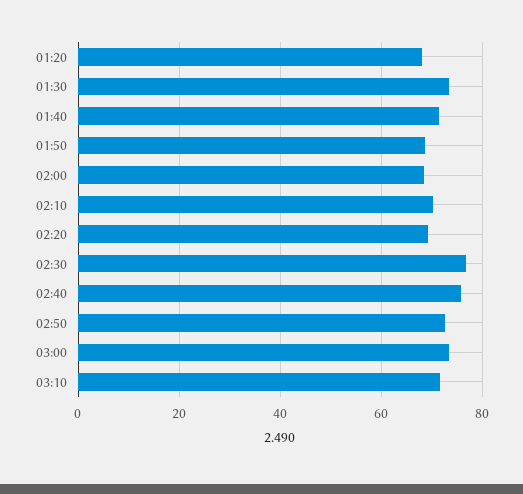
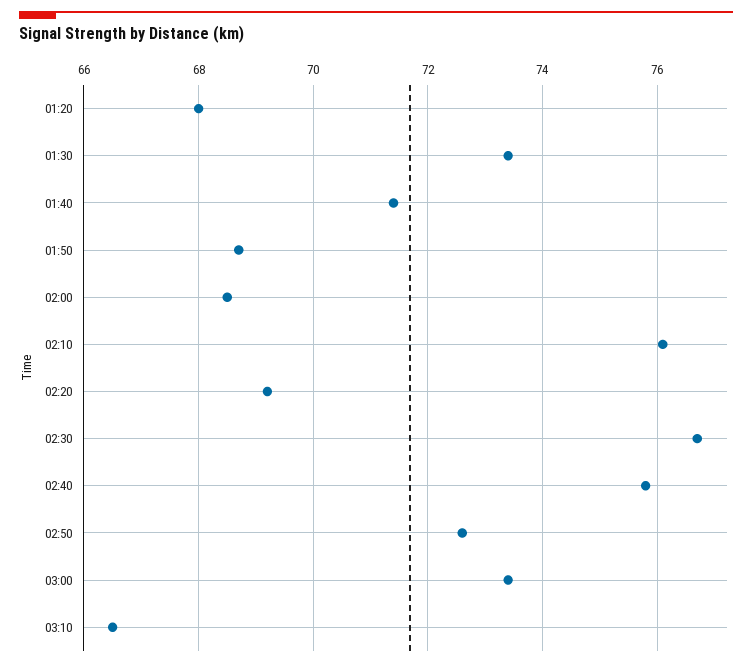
02:10: 70 -> 76
03:10: 72 -> 66.5

